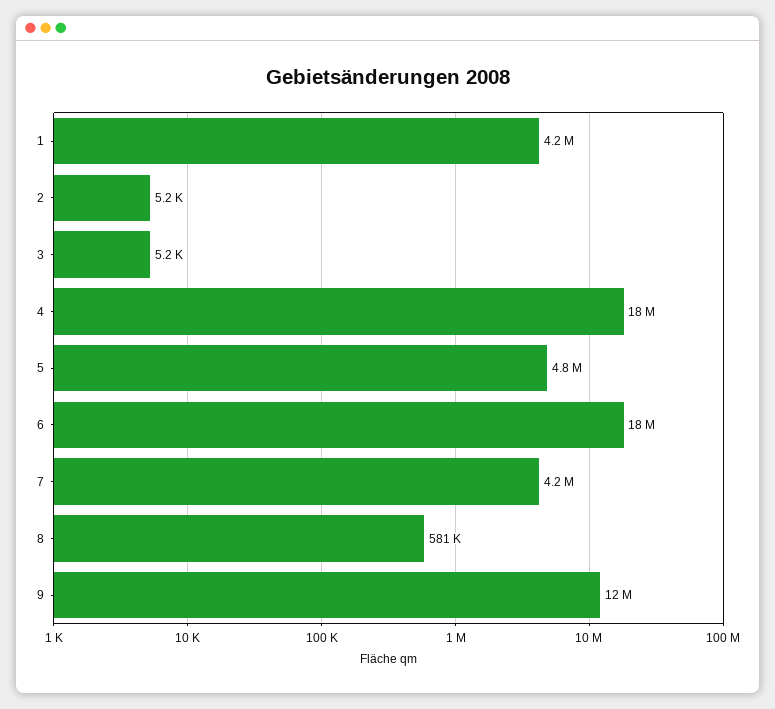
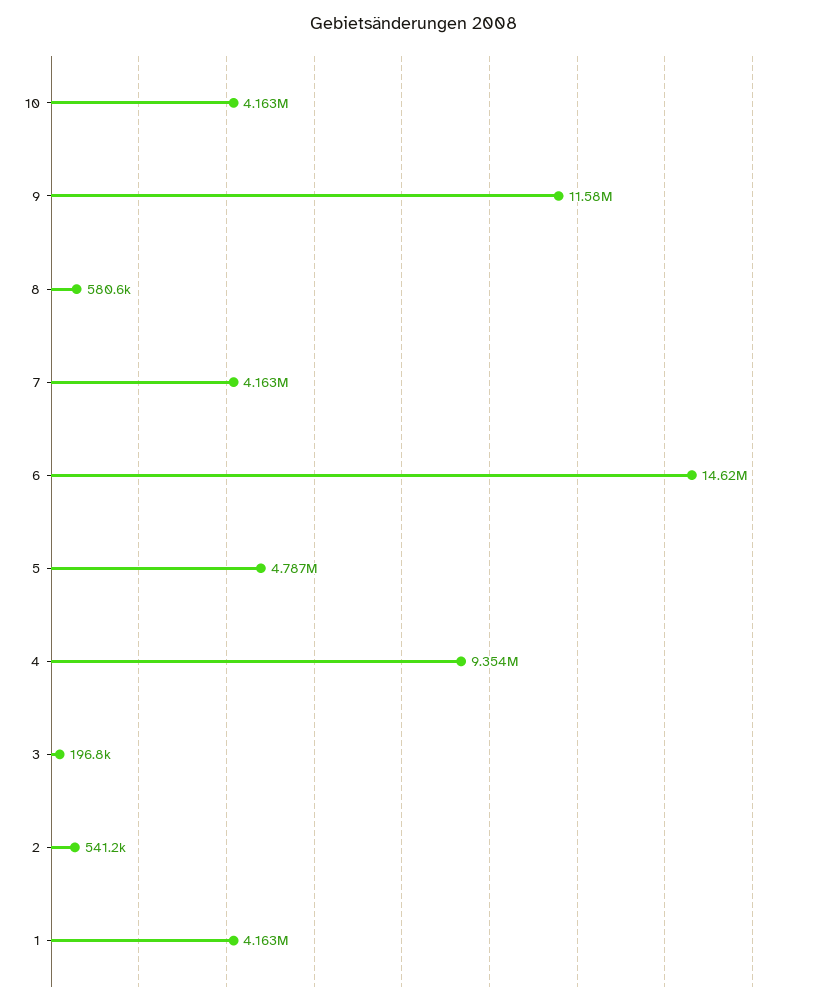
2: 5200 -> 541200
3: 5200 -> 196800
4: 18000000 -> 9354000
6: 18000000 -> 14620000
10: none -> 4163000

